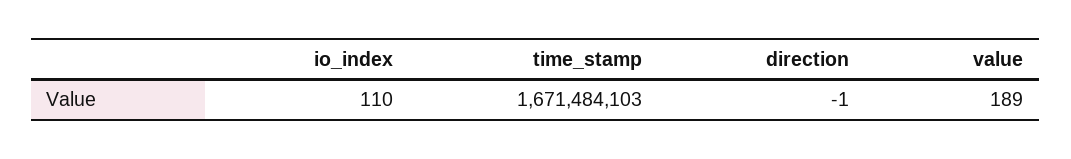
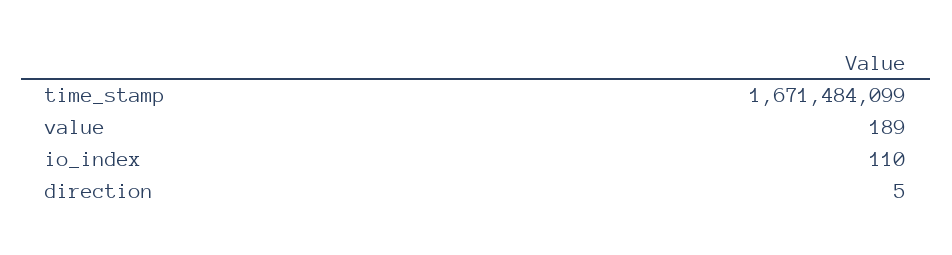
time_stamp: 1671484103 -> 1671484099
direction: -1 -> 5

